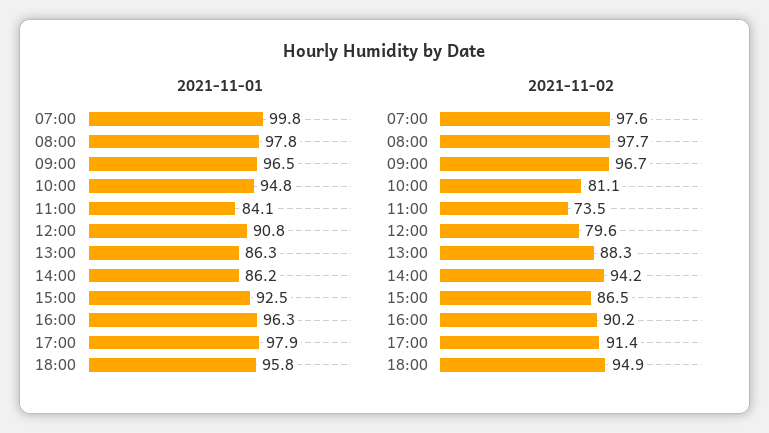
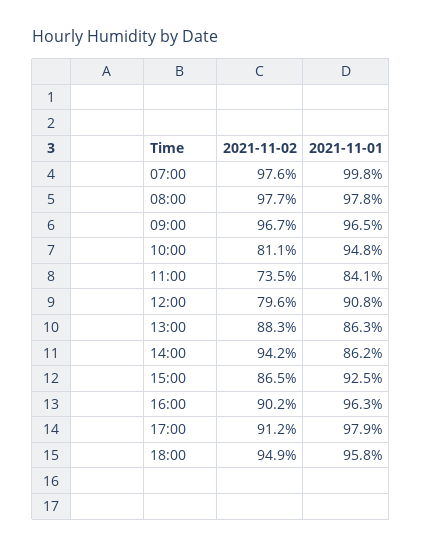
2021-11-02, 17:00: 91.4 -> 91.2

